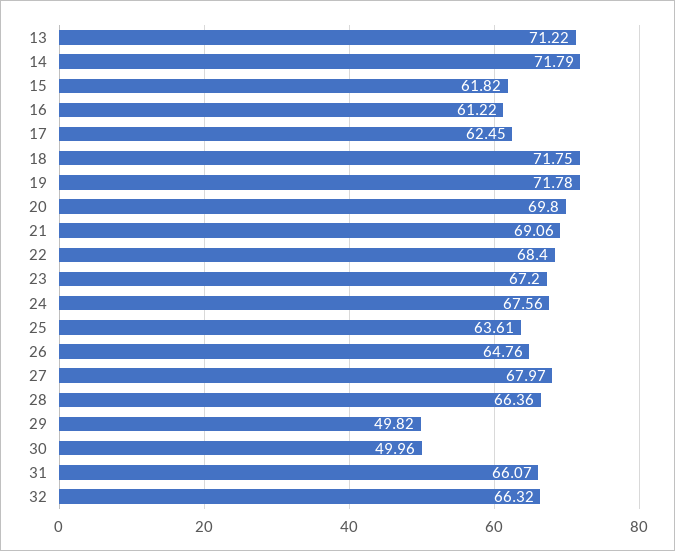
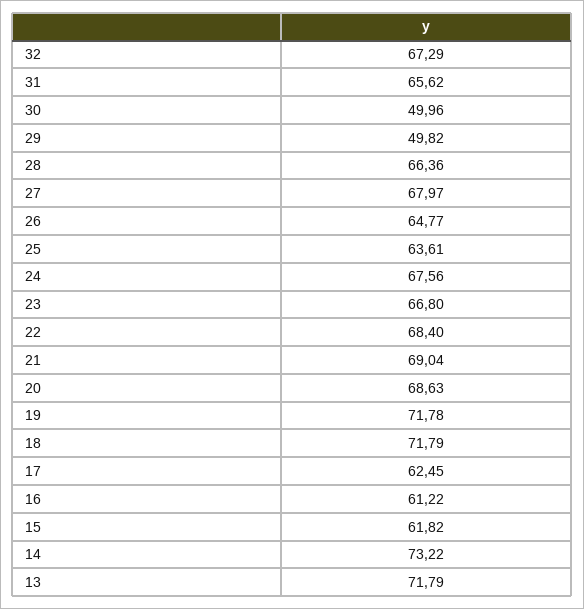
13: 71.22 -> 71.79
14: 71.79 -> 73.22
18: 71.75 -> 71.79
20: 69.8 -> 68.63
21: 69.06 -> 69.04
23: 67.2 -> 66.8
26: 64.76 -> 64.77
31: 66.07 -> 65.62
32: 66.32 -> 67.29

